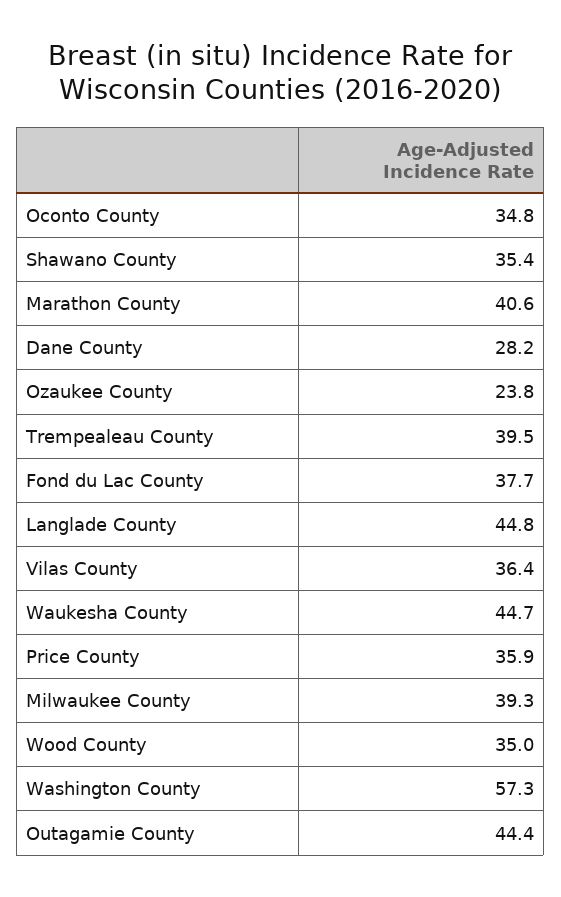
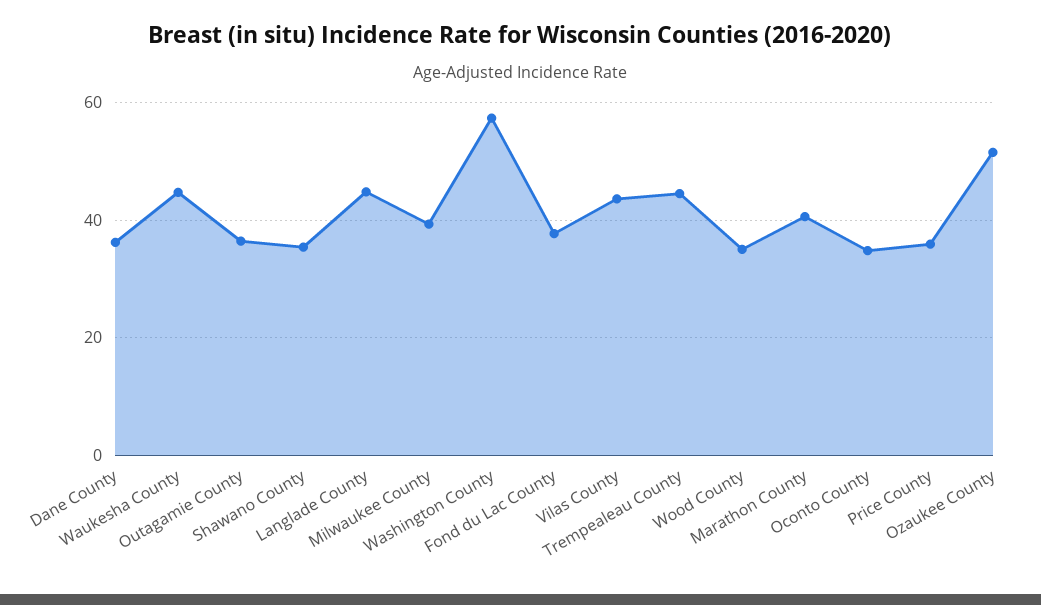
Dane County: 28.2 -> 36
Ozaukee County: 23.8 -> 52
Trempealeau County: 39.5 -> 44
Vilas County: 36.4 -> 44
Outagamie County: 44.4 -> 36

